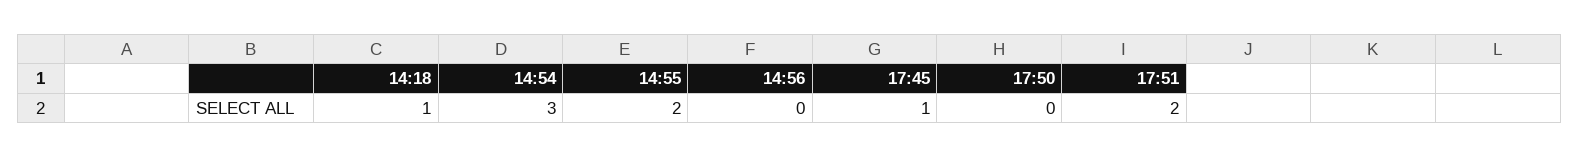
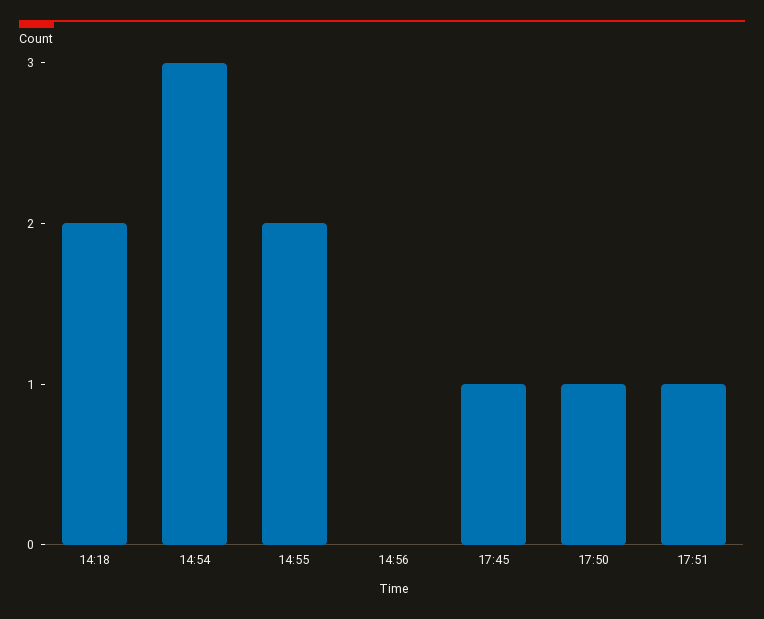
14:18: 1 -> 2
17:50: 0 -> 1
17:51: 2 -> 1

